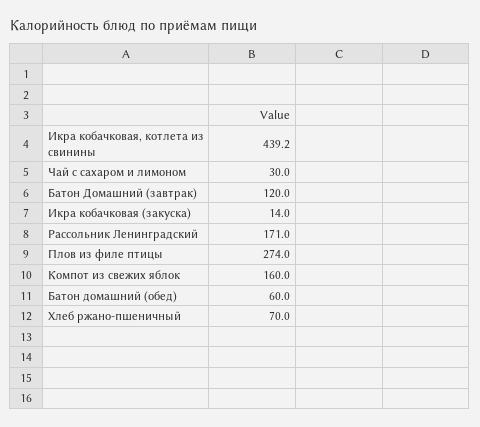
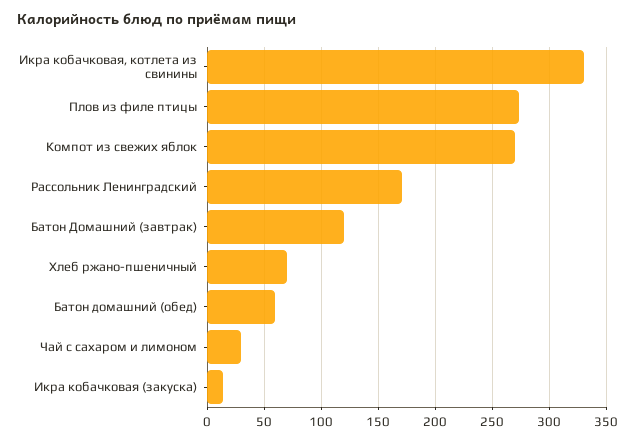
Икра кобачковая, котлета из свинины: 439.2 -> 330
Компот из свежих яблок: 160 -> 270

